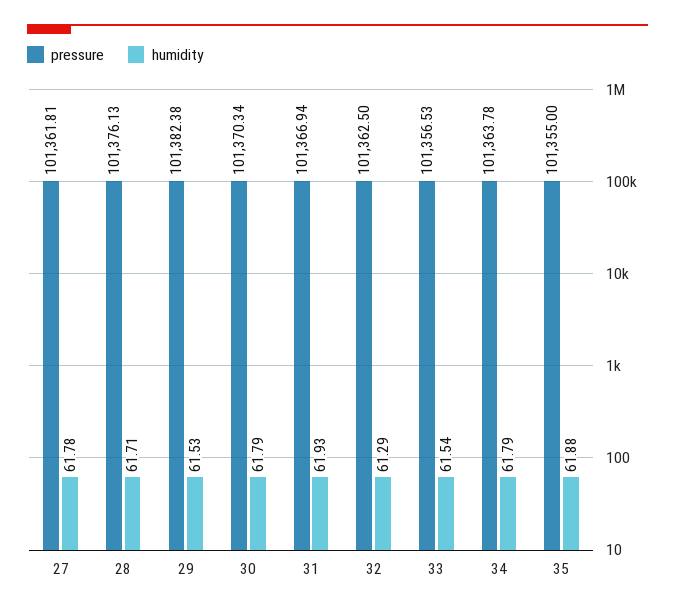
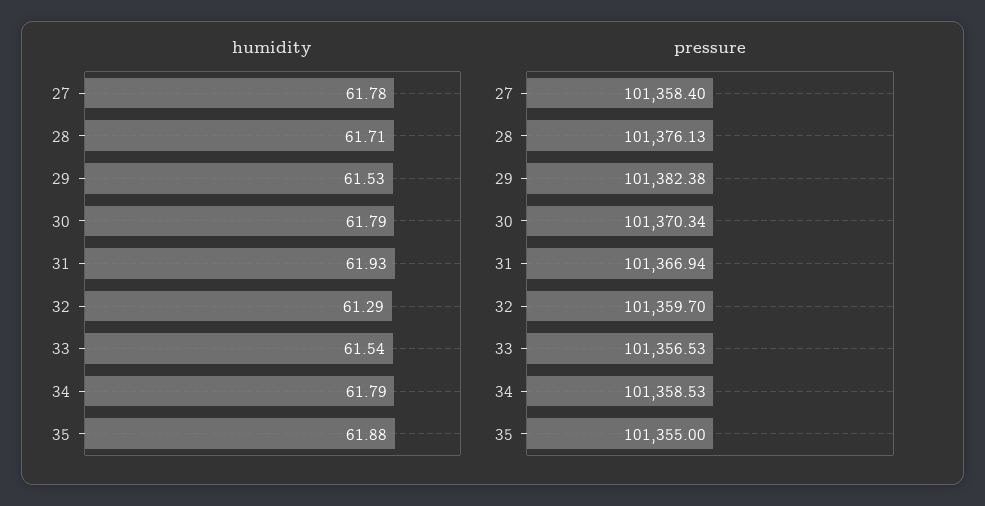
pressure, 27: 101361.81 -> 101358.4
pressure, 32: 101362.5 -> 101359.7
pressure, 34: 101363.78 -> 101358.53

